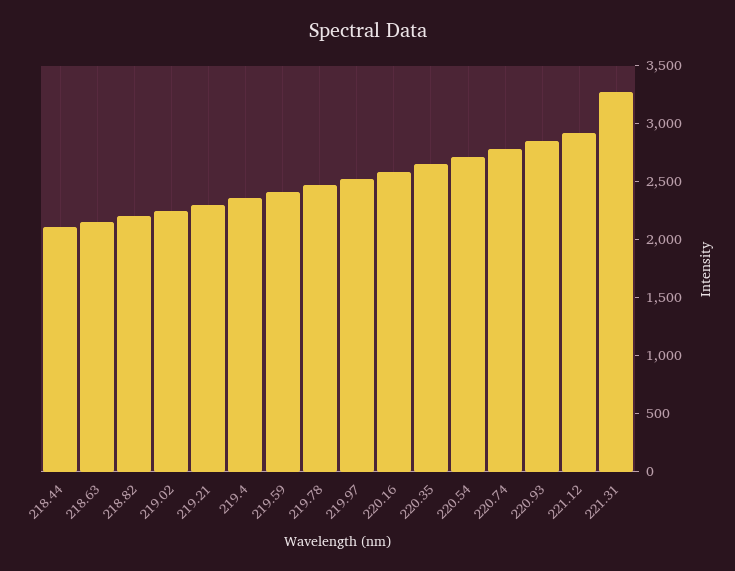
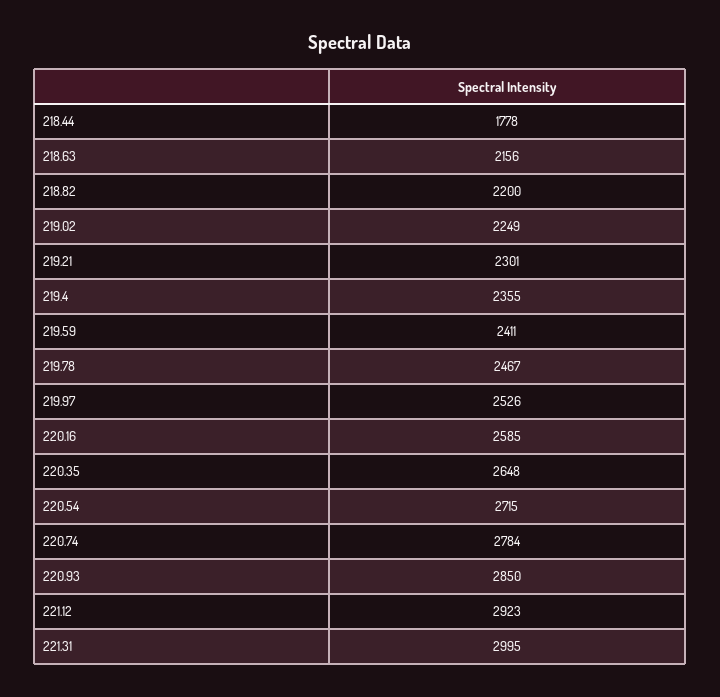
218.44: 2100 -> 1778
221.31: 3300 -> 2995

